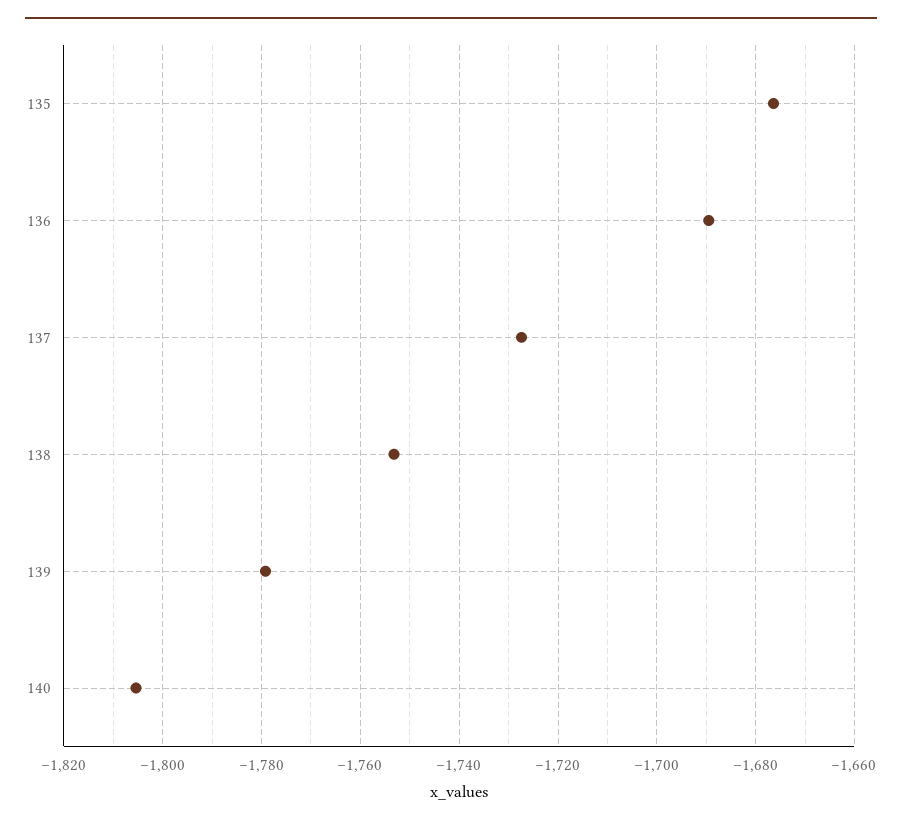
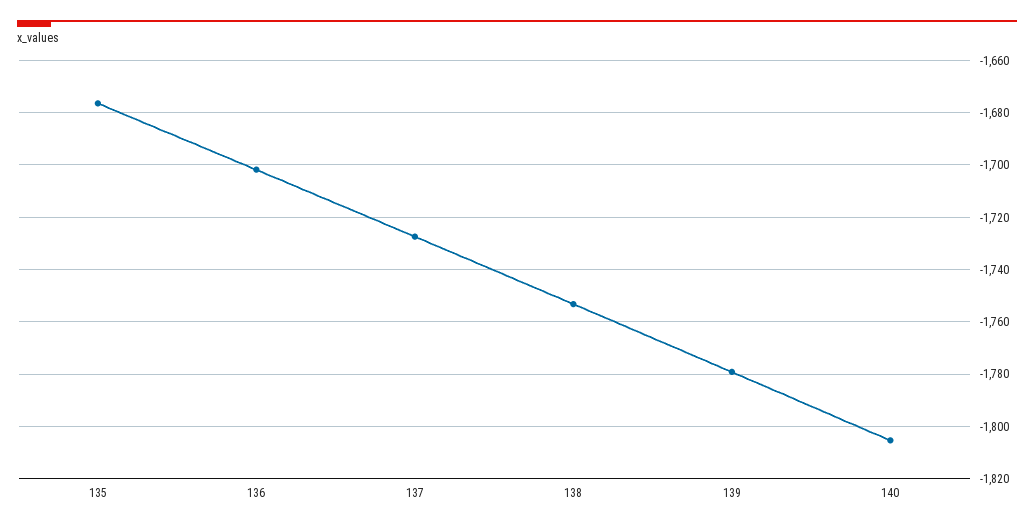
136: -1690 -> -1702.5

